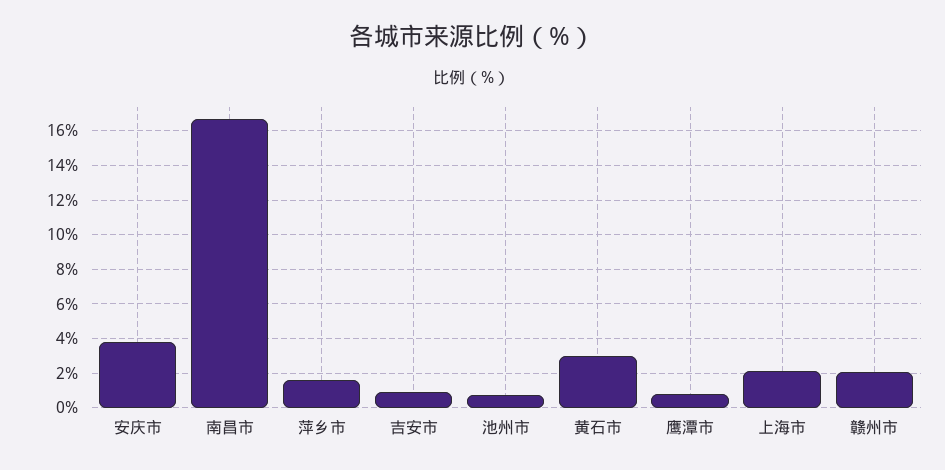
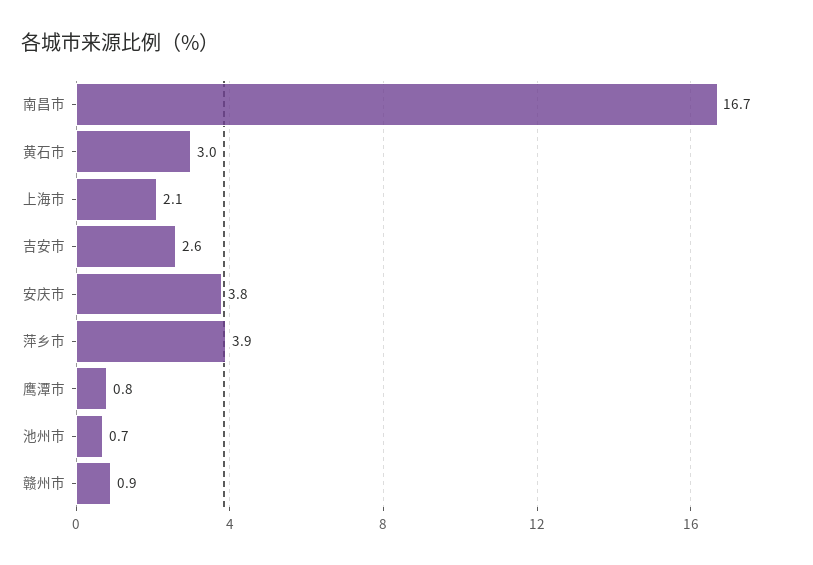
萍乡市: 1.5 -> 3.9
吉安市: 1 -> 2.6
赣州市: 2 -> 0.9

